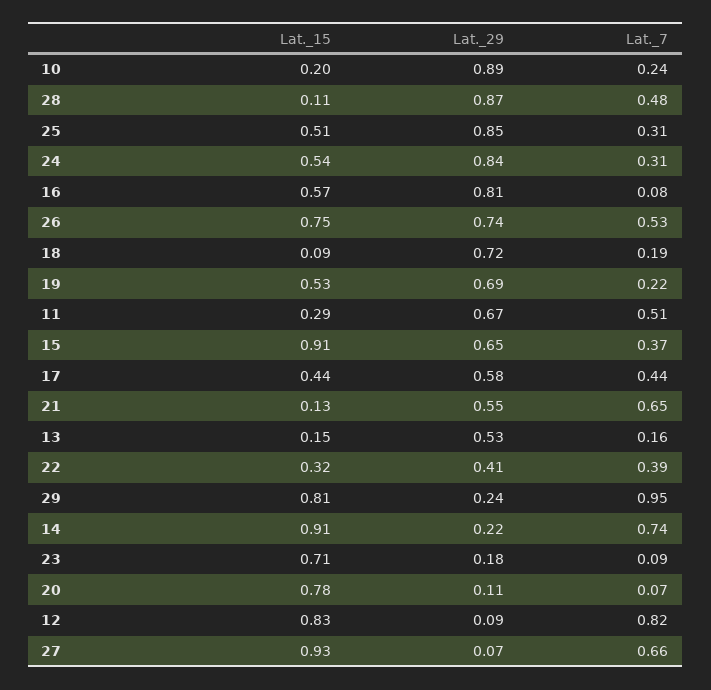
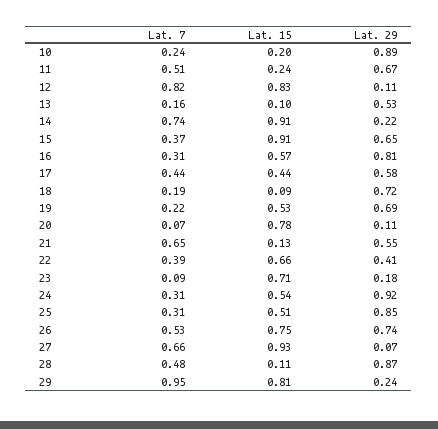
Lat._29, 24: 0.84 -> 0.92
Lat._7, 16: 0.08 -> 0.31
Lat._15, 11: 0.29 -> 0.24
Lat._15, 13: 0.15 -> 0.1
Lat._15, 22: 0.32 -> 0.66
Lat._29, 12: 0.09 -> 0.11

